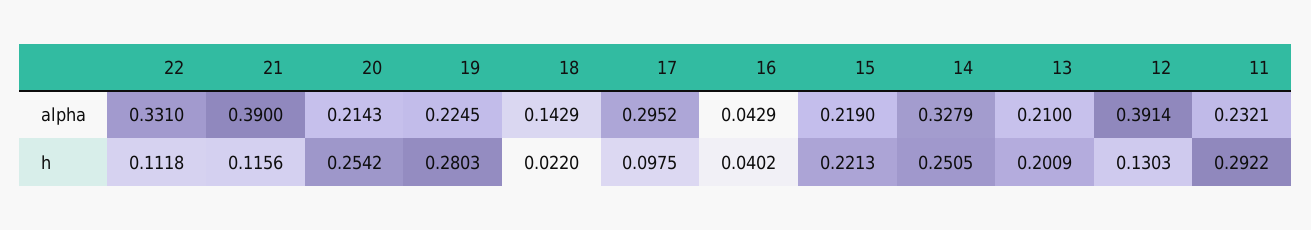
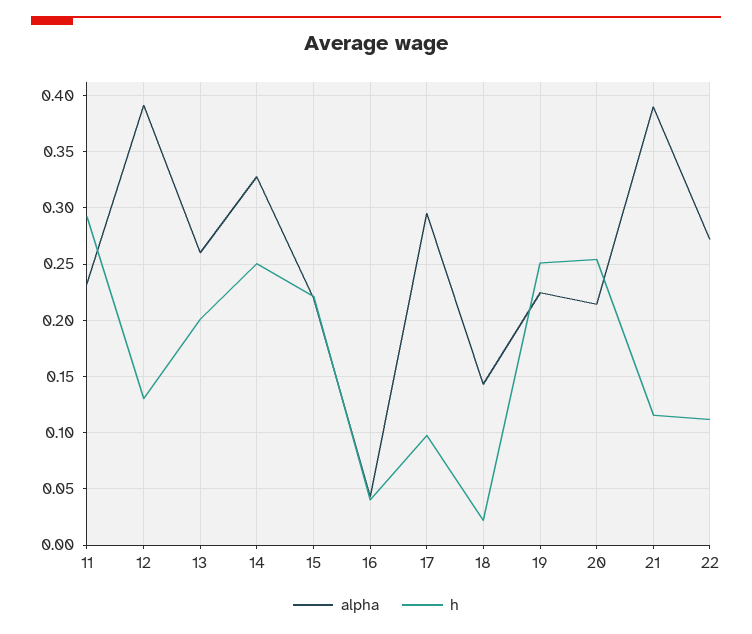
alpha, 22: 0.331 -> 0.27
alpha, 13: 0.21 -> 0.26
h, 19: 0.2803 -> 0.25

